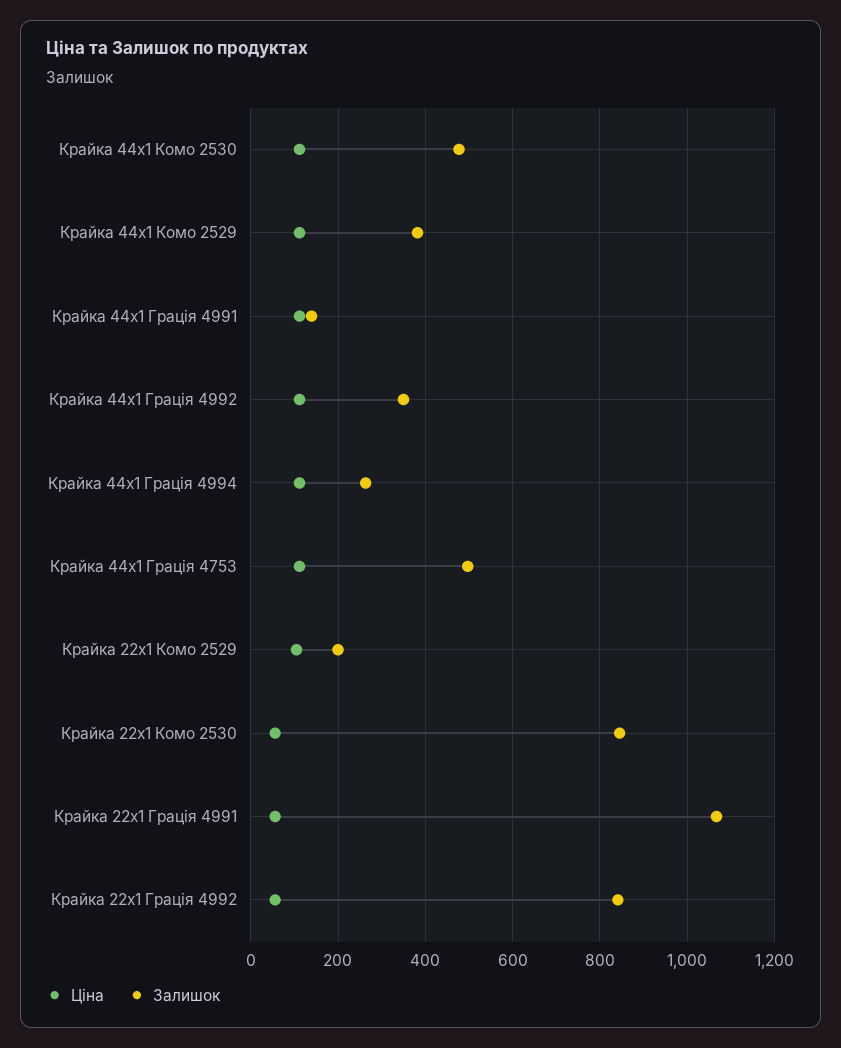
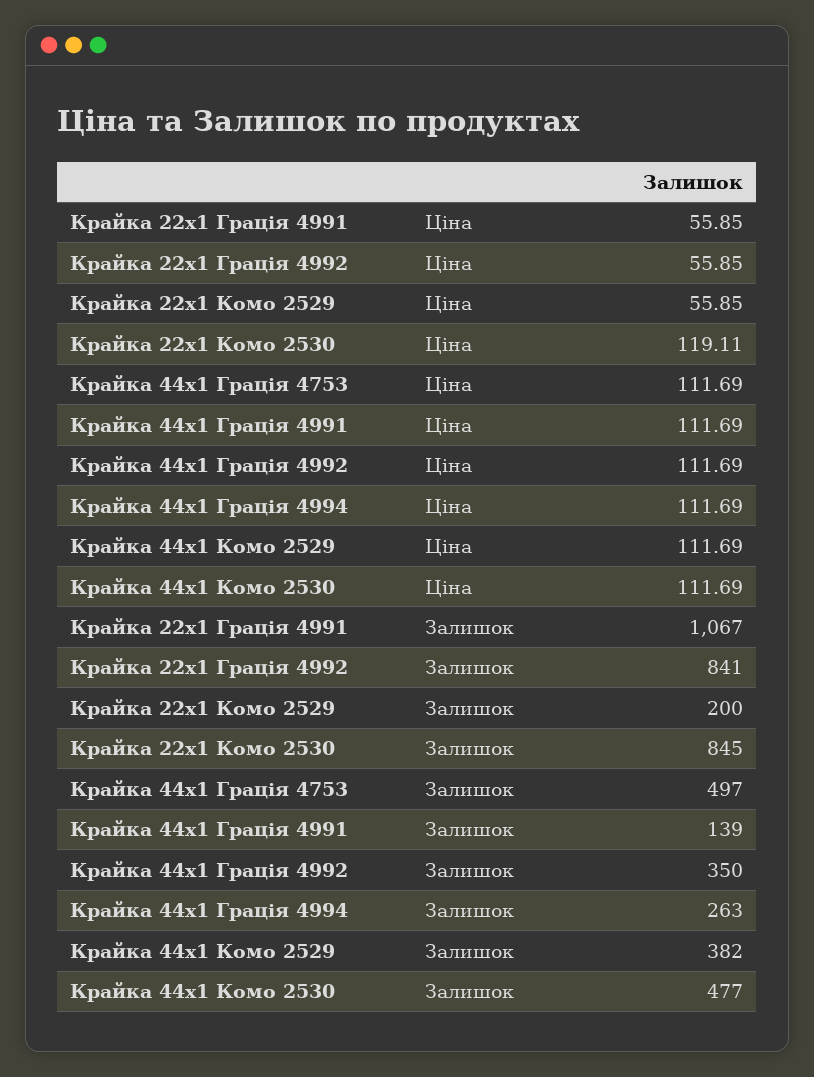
Ціна, Крайка 22x1 Комо 2529: 100 -> 55.85
Ціна, Крайка 22x1 Комо 2530: 60 -> 119.11

